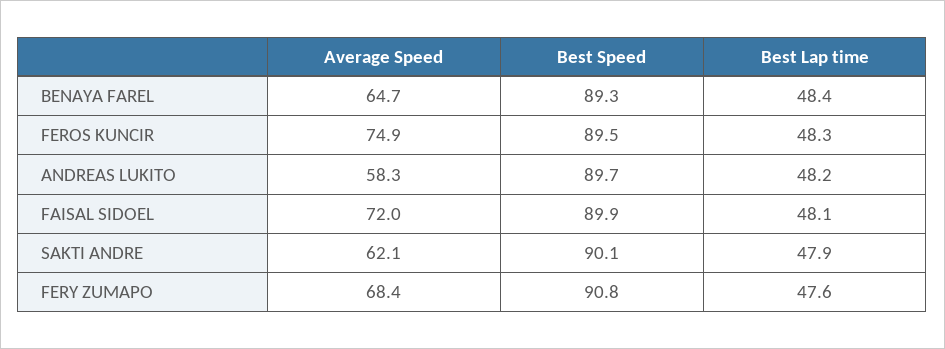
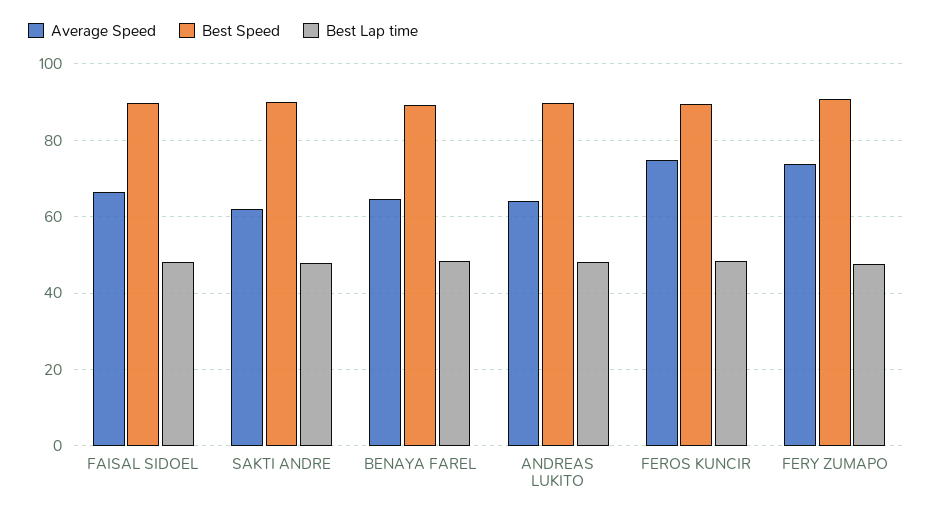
Average Speed, ANDREAS LUKITO: 58.3 -> 64
Average Speed, FAISAL SIDOEL: 72 -> 66
Average Speed, FERY ZUMAPO: 68.4 -> 74

